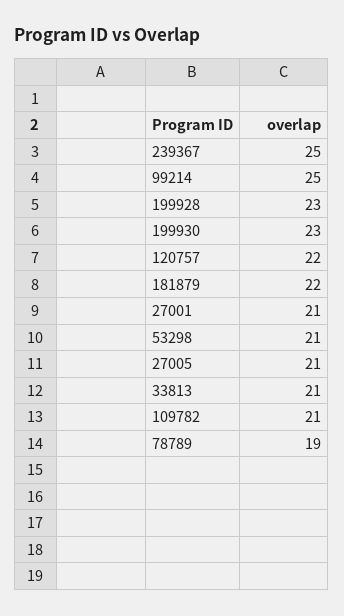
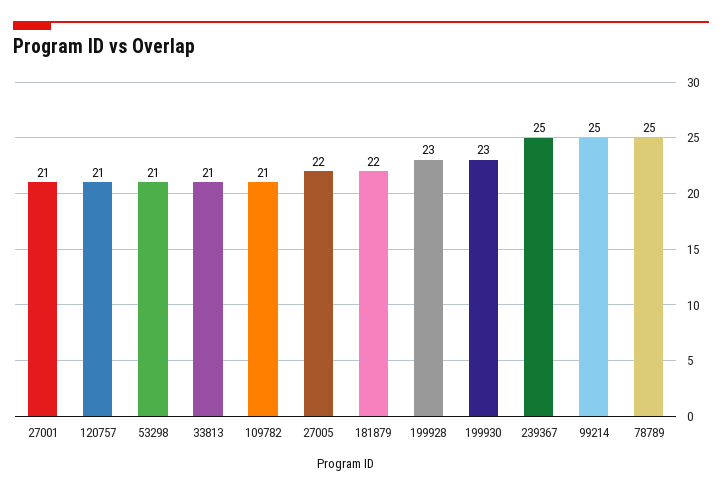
120757: 22 -> 21
27005: 21 -> 22
78789: 19 -> 25

